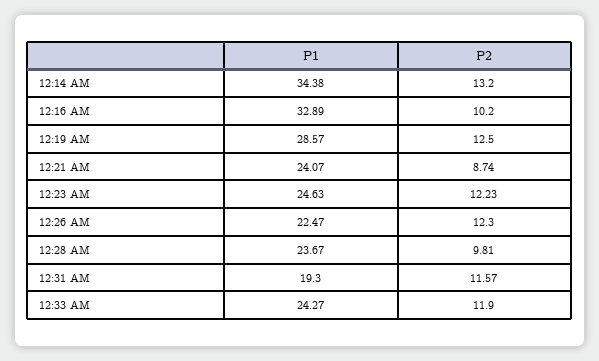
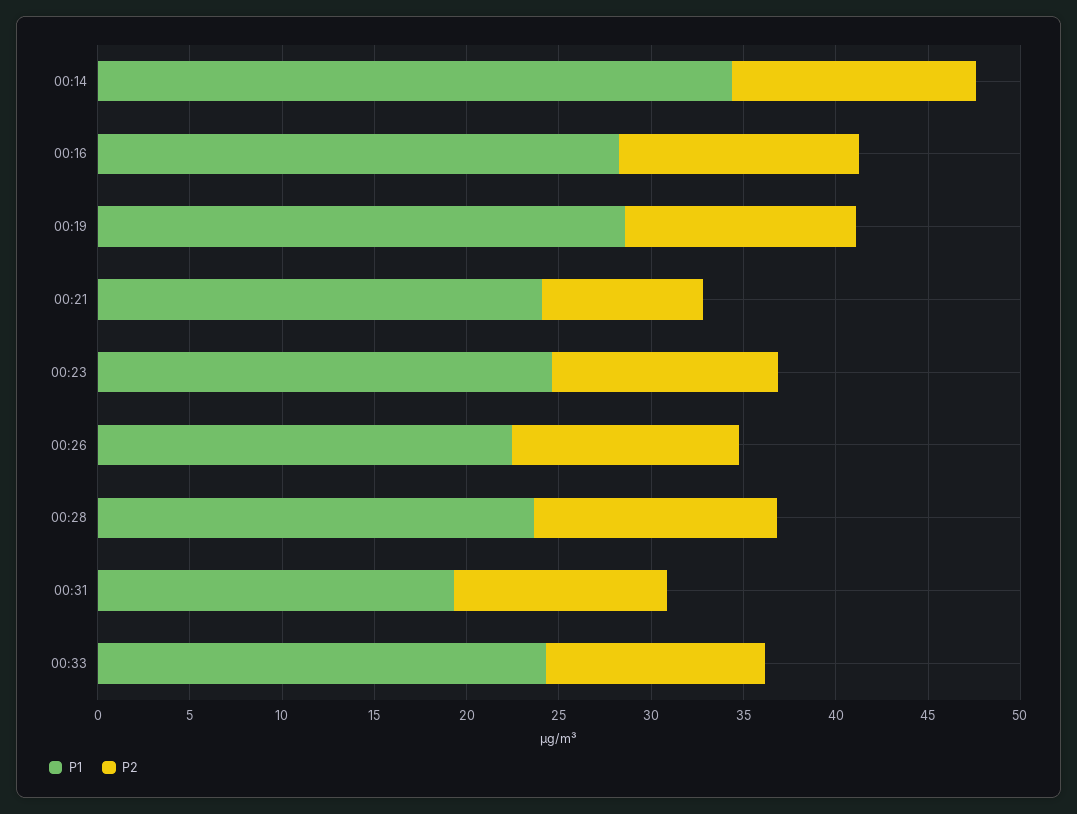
P1, 12:16 AM: 32.89 -> 28
P2, 12:16 AM: 10.2 -> 13
P2, 12:28 AM: 9.81 -> 13

